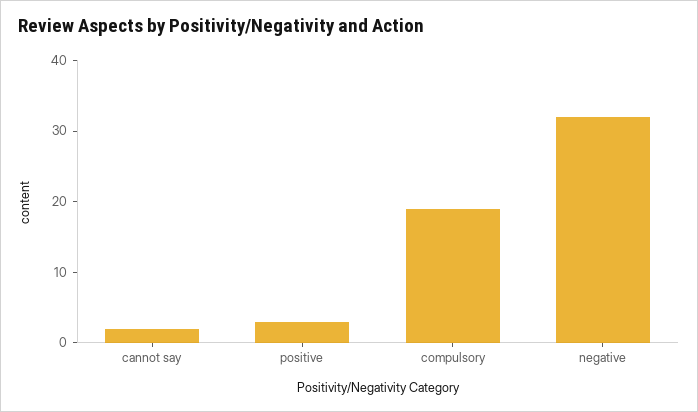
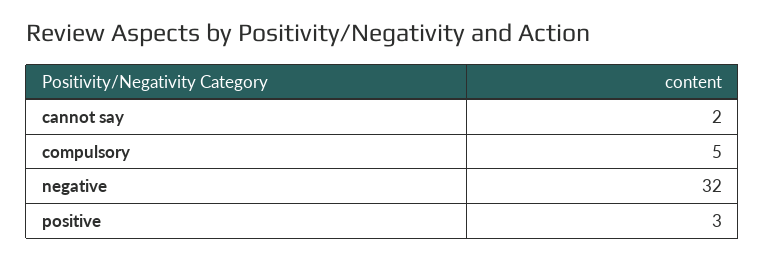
compulsory: 20 -> 5

